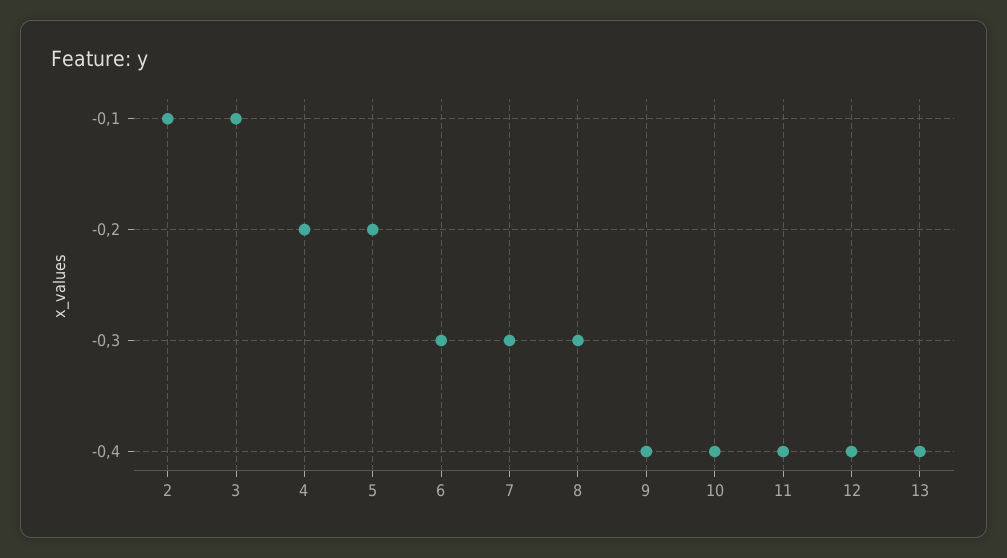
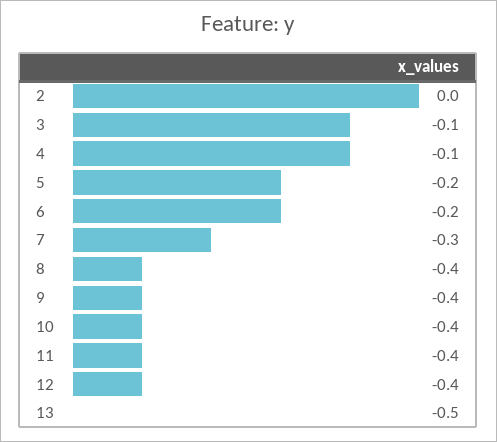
2: -0.1 -> 0
4: -0.2 -> -0.1
6: -0.3 -> -0.2
8: -0.3 -> -0.4
13: -0.4 -> -0.5

